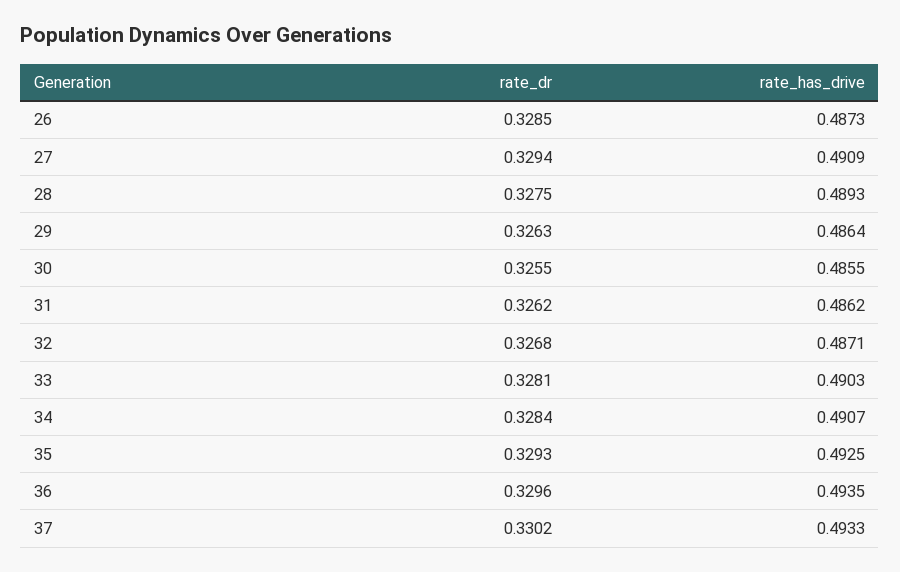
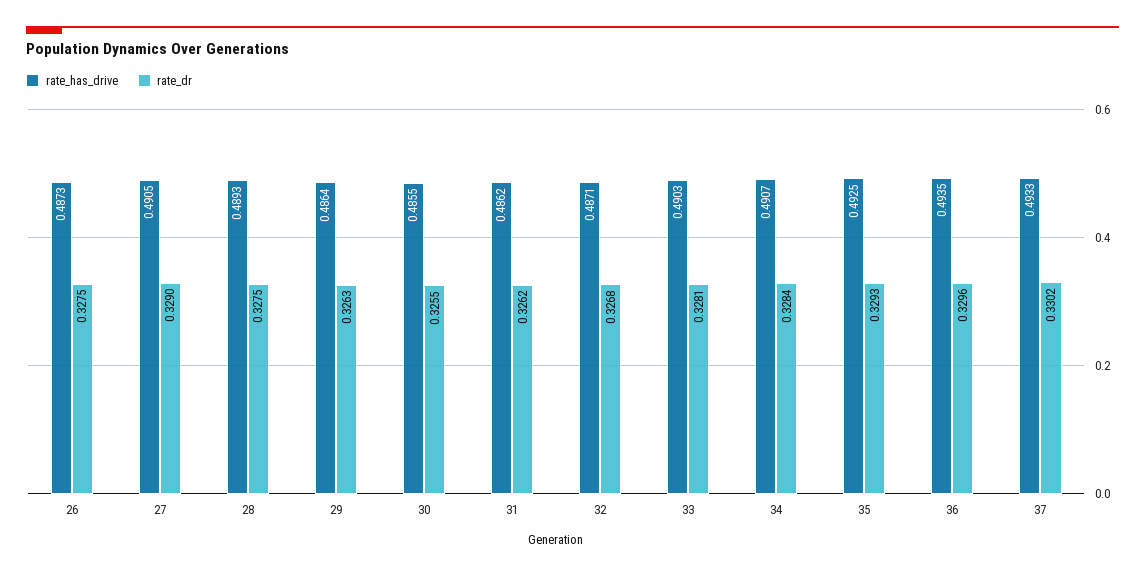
rate_dr, 26: 0.3285 -> 0.3275
rate_dr, 27: 0.3294 -> 0.329
rate_has_drive, 27: 0.4909 -> 0.4905

